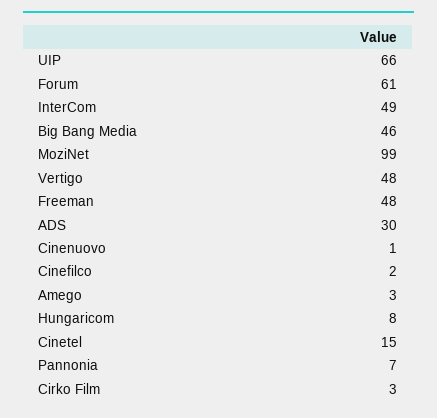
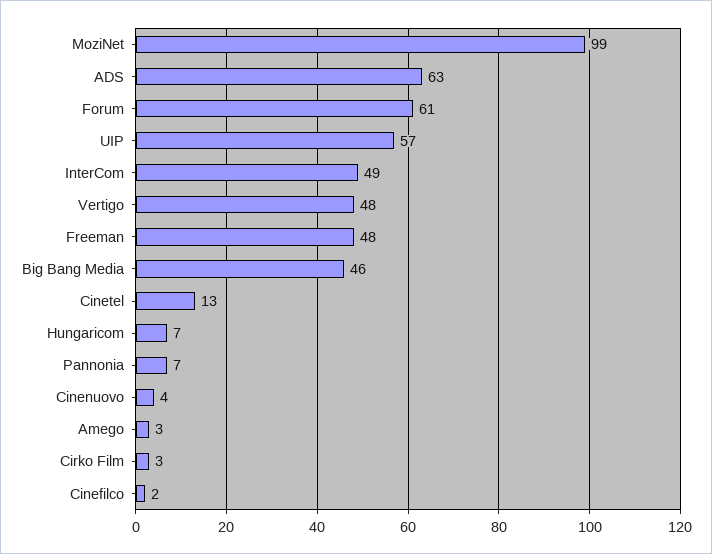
UIP: 66 -> 57
ADS: 30 -> 63
Cinenuovo: 1 -> 4
Hungaricom: 8 -> 7
Cinetel: 15 -> 13

